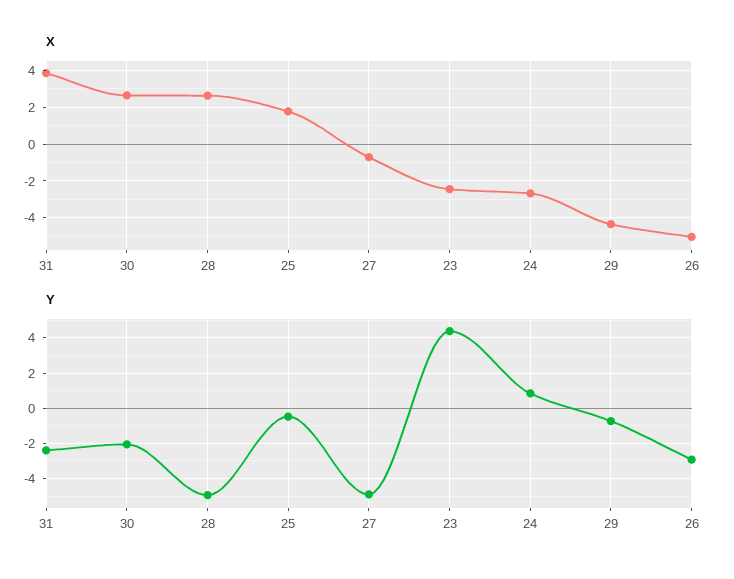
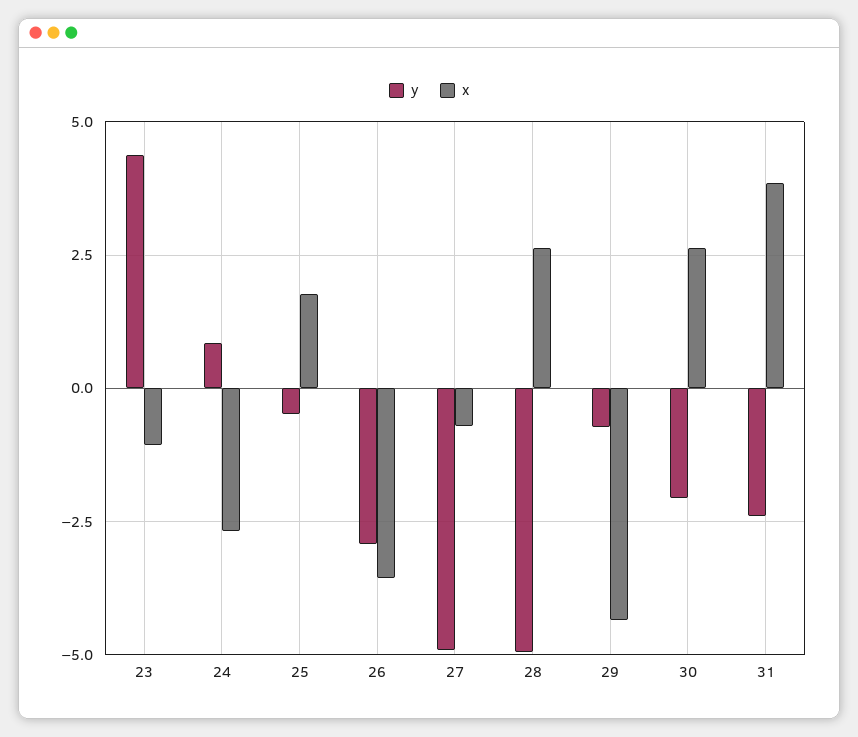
X, 23: -2.5 -> -1
X, 26: -5 -> -3.5

